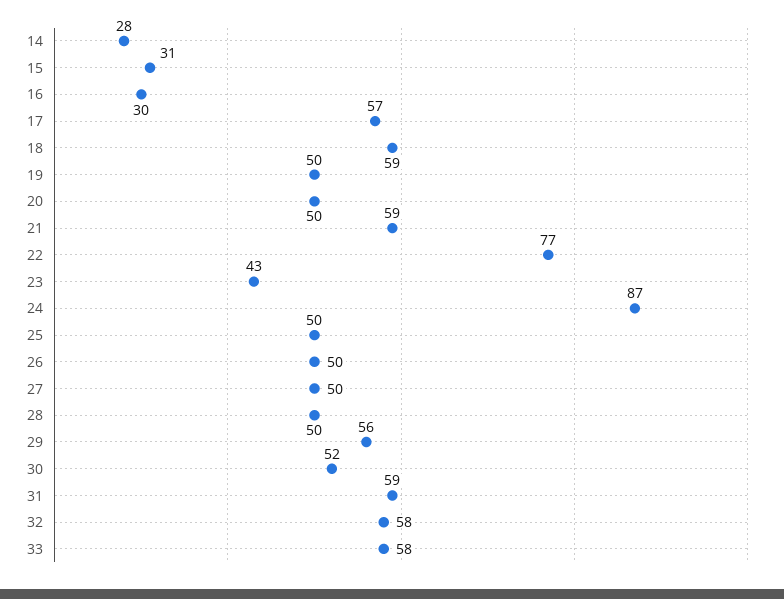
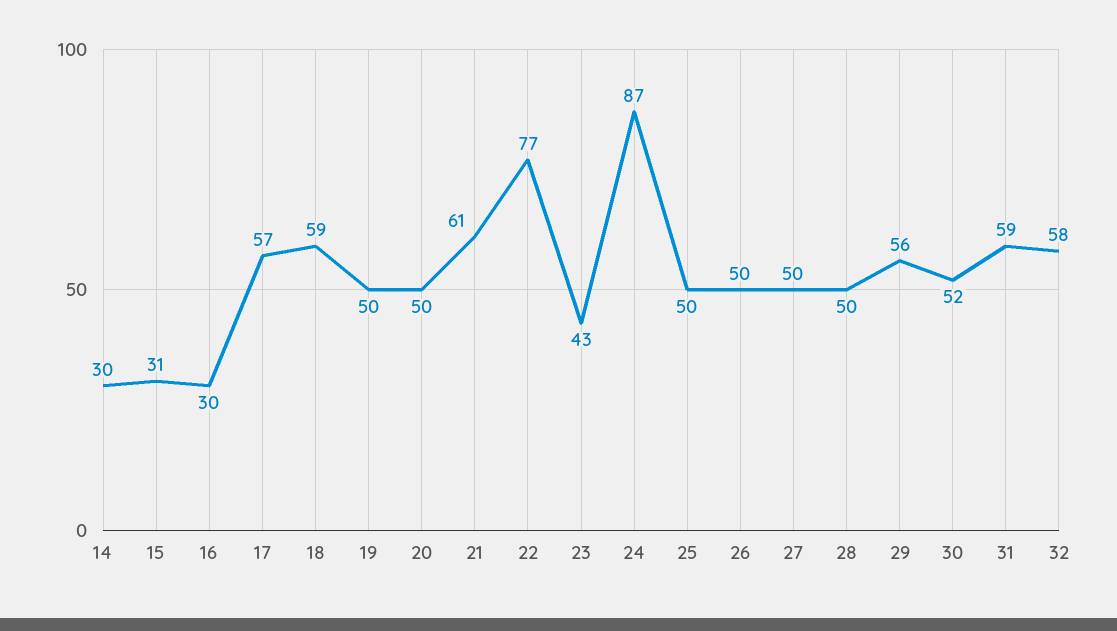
14: 28 -> 30
21: 59 -> 61
33: 58 -> none

